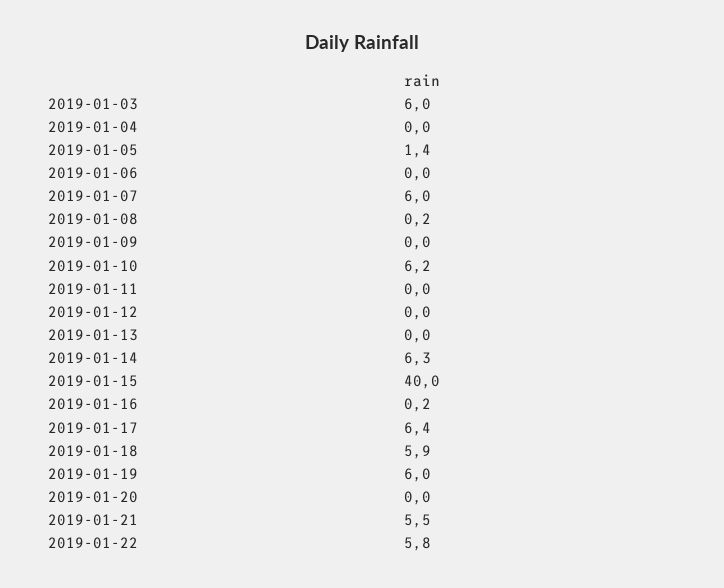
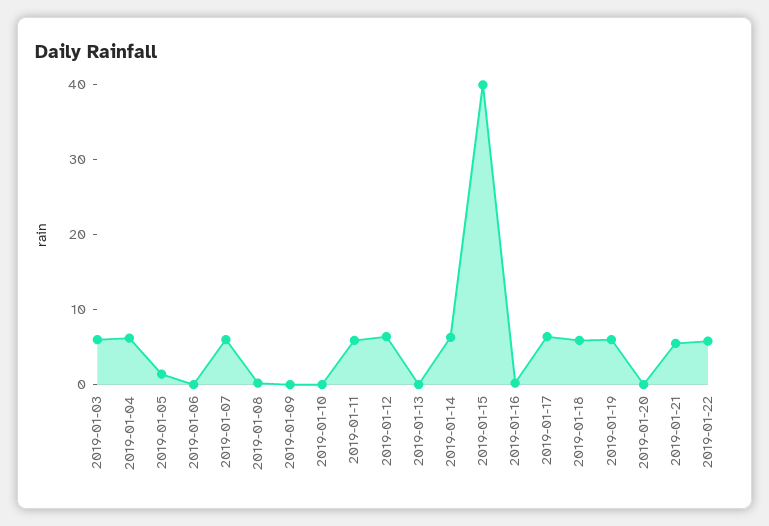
2019-01-04: 0 -> 6
2019-01-10: 6.2 -> 0
2019-01-11: 0 -> 6
2019-01-12: 0 -> 6

